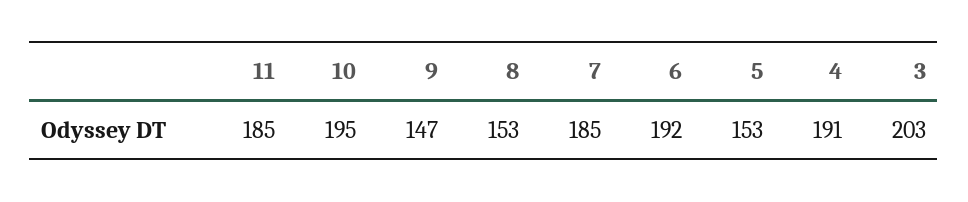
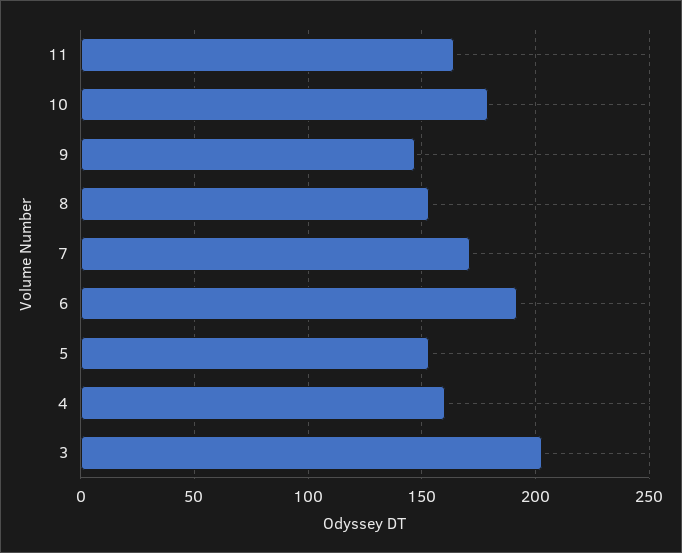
11: 185 -> 165
10: 195 -> 180
7: 185 -> 170
4: 191 -> 160

